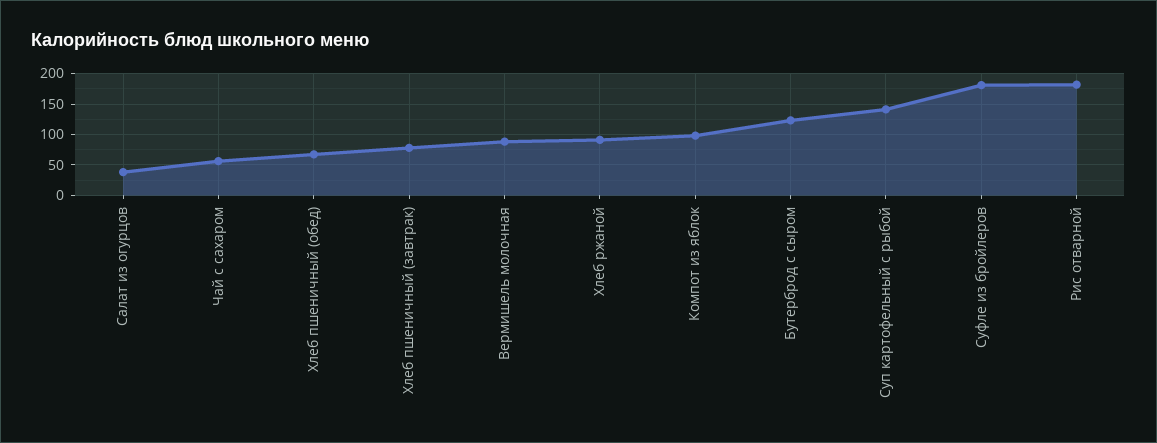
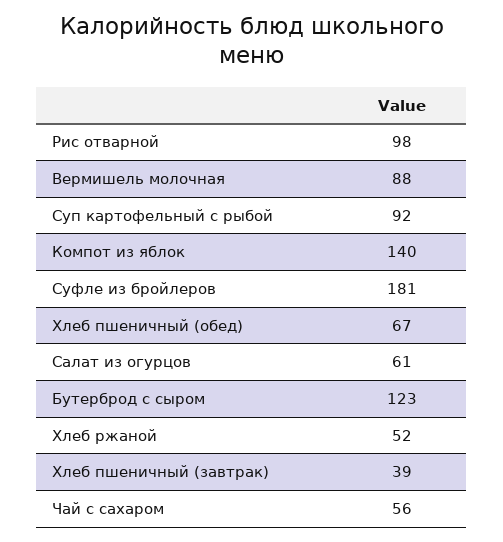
Салат из огурцов: 40 -> 61
Хлеб пшеничный (завтрак): 80 -> 39
Хлеб ржаной: 90 -> 52
Компот из яблок: 100 -> 140
Суп картофельный с рыбой: 140 -> 92
Рис отварной: 180 -> 98

